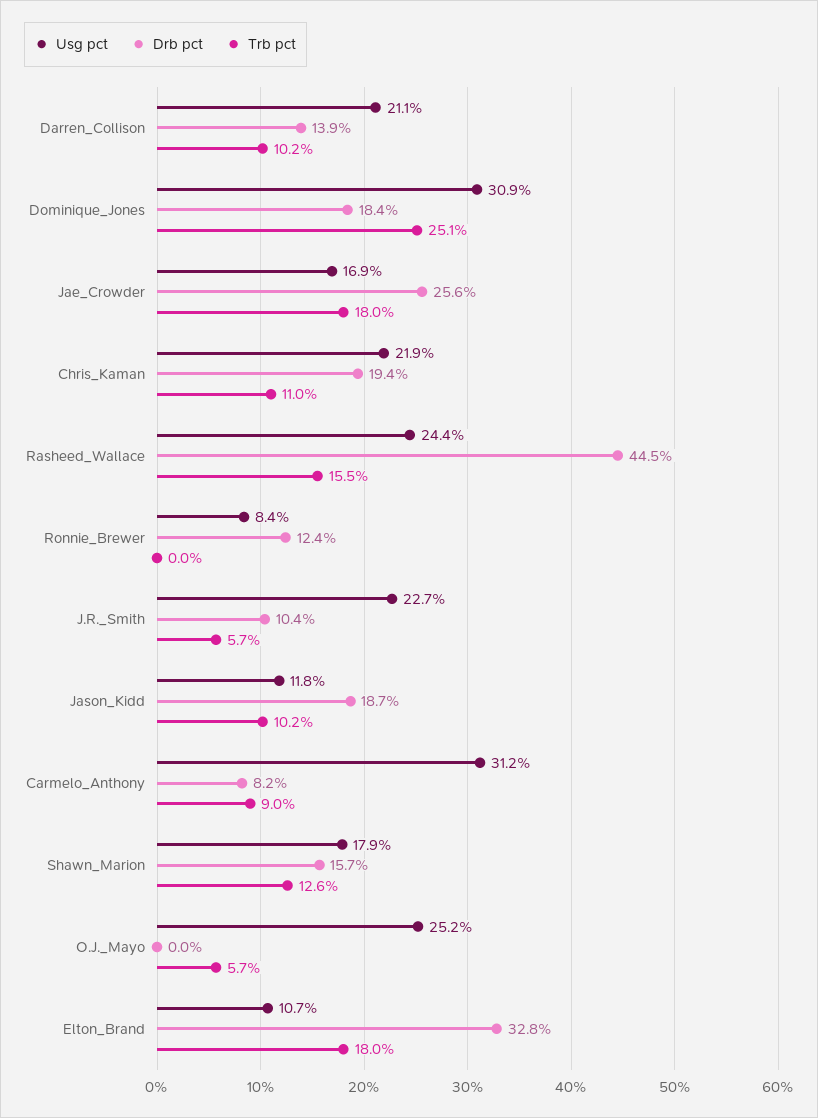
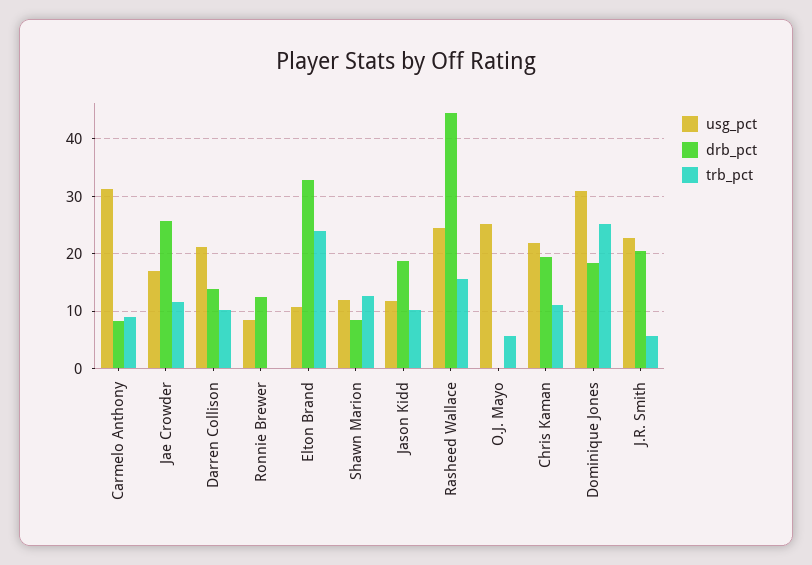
Trb pct, Jae_Crowder: 18 -> 12
Drb pct, J.R._Smith: 10.4 -> 20
Usg pct, Shawn_Marion: 17.9 -> 12
Drb pct, Shawn_Marion: 15.7 -> 8
Trb pct, Elton_Brand: 18 -> 24

